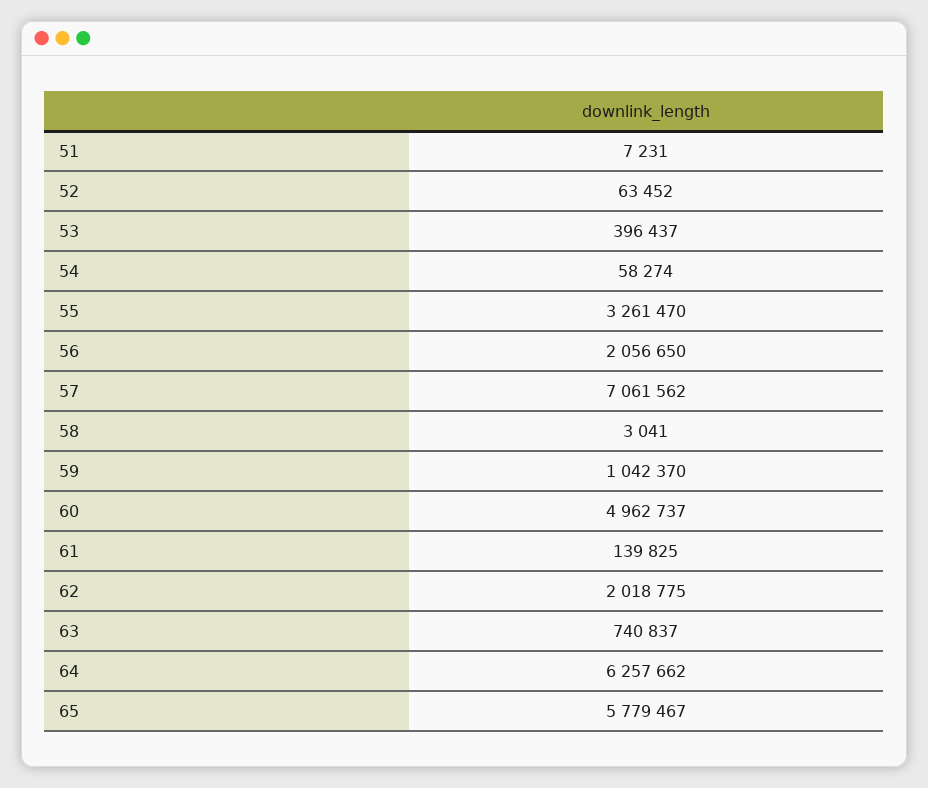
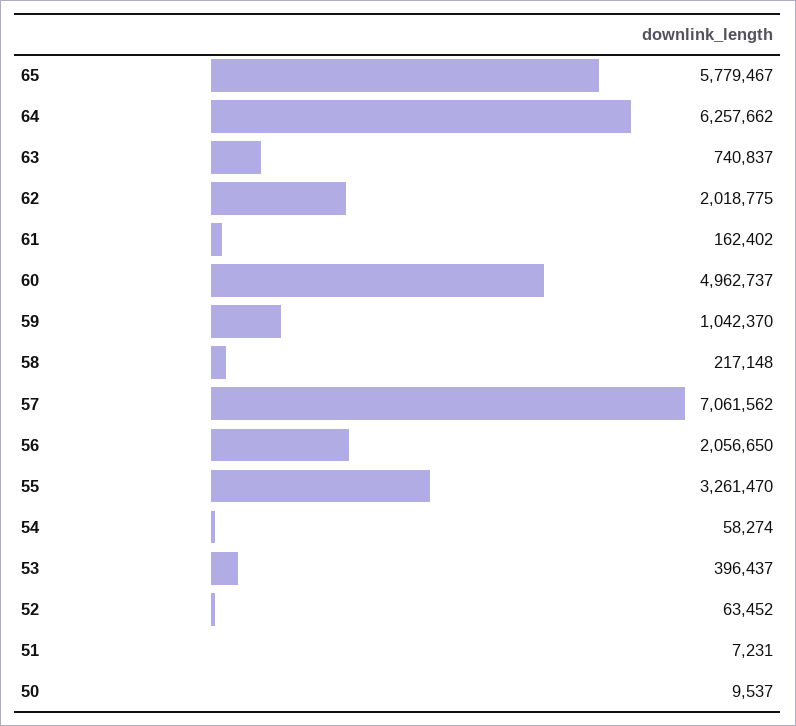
58: 3041 -> 217148
61: 139825 -> 162402
50: none -> 9537

